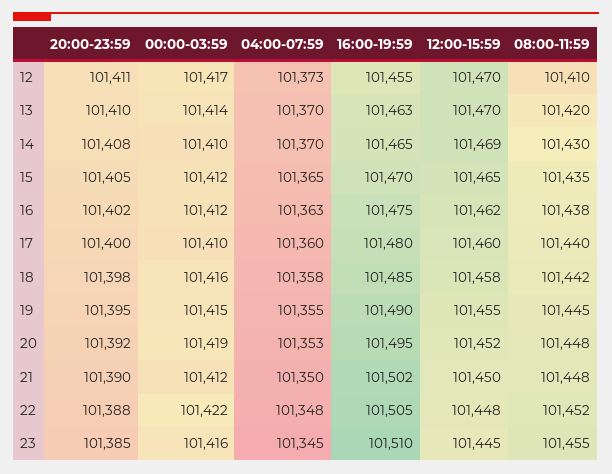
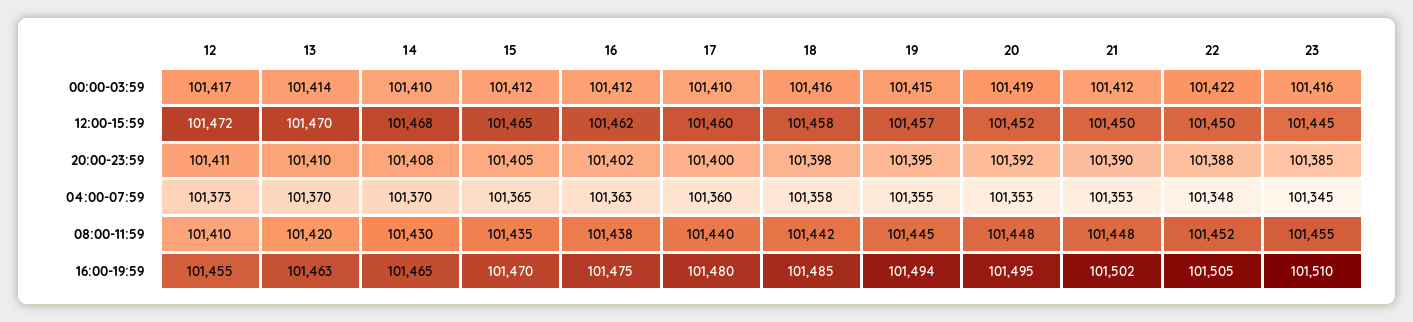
12:00-15:59, 12: 101470 -> 101472
12:00-15:59, 14: 101469 -> 101468
16:00-19:59, 19: 101490 -> 101494
12:00-15:59, 19: 101455 -> 101457
04:00-07:59, 21: 101350 -> 101353
12:00-15:59, 22: 101448 -> 101450

